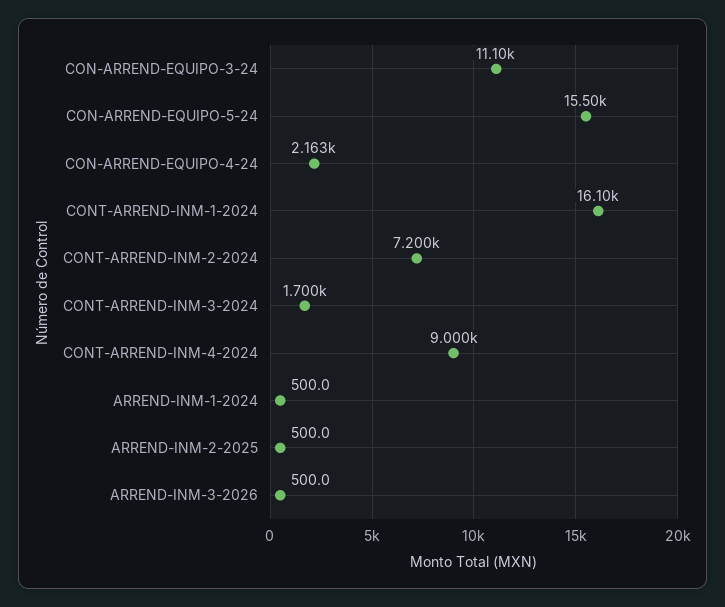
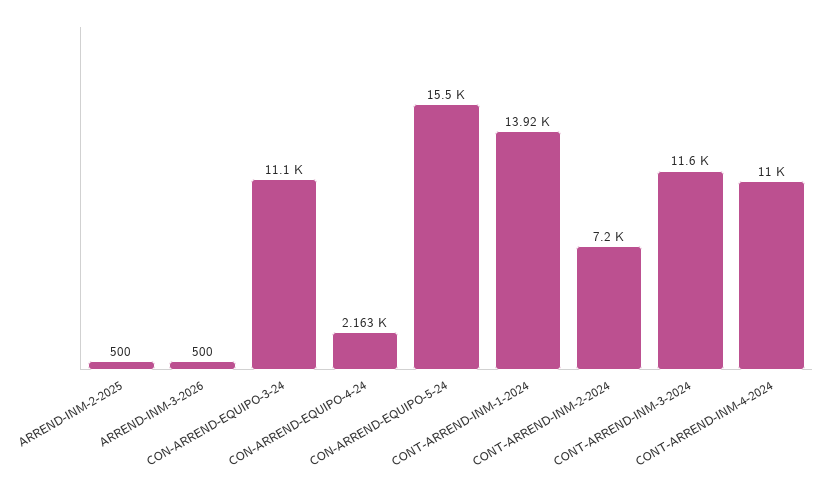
CONT-ARREND-INM-1-2024: 16100 -> 13920
CONT-ARREND-INM-3-2024: 1700 -> 11600
CONT-ARREND-INM-4-2024: 9000 -> 11000
ARREND-INM-1-2024: 500 -> none

